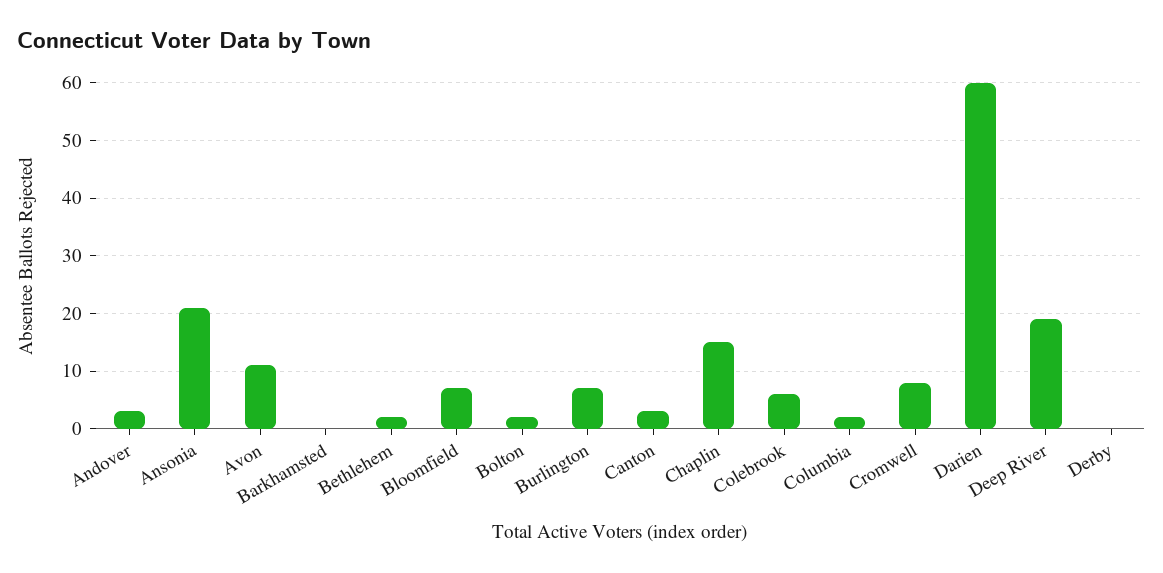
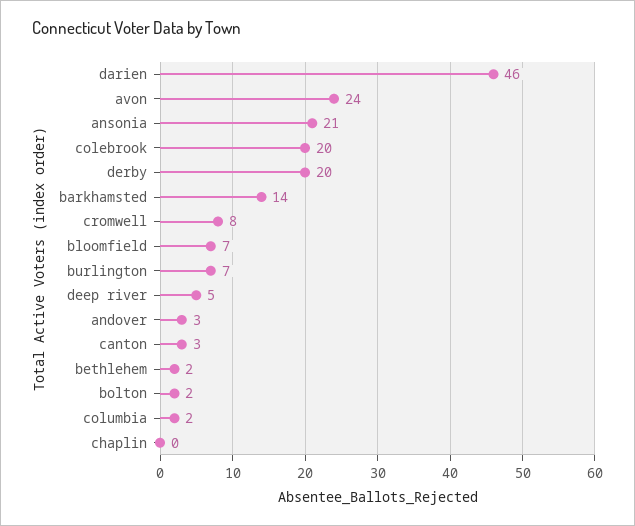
Avon: 10 -> 24
Barkhamsted: 0 -> 14
Chaplin: 15 -> 0
Colebrook: 5 -> 20
Darien: 60 -> 46
Deep River: 20 -> 5
Derby: 0 -> 20

